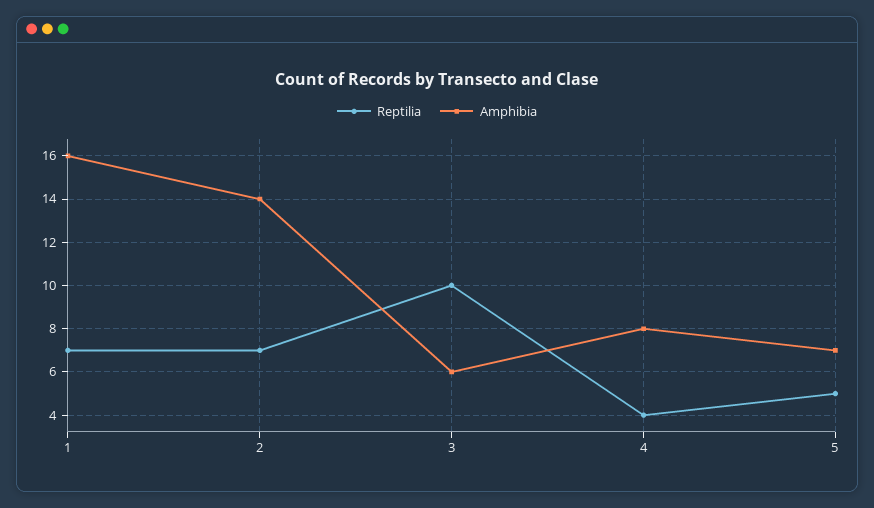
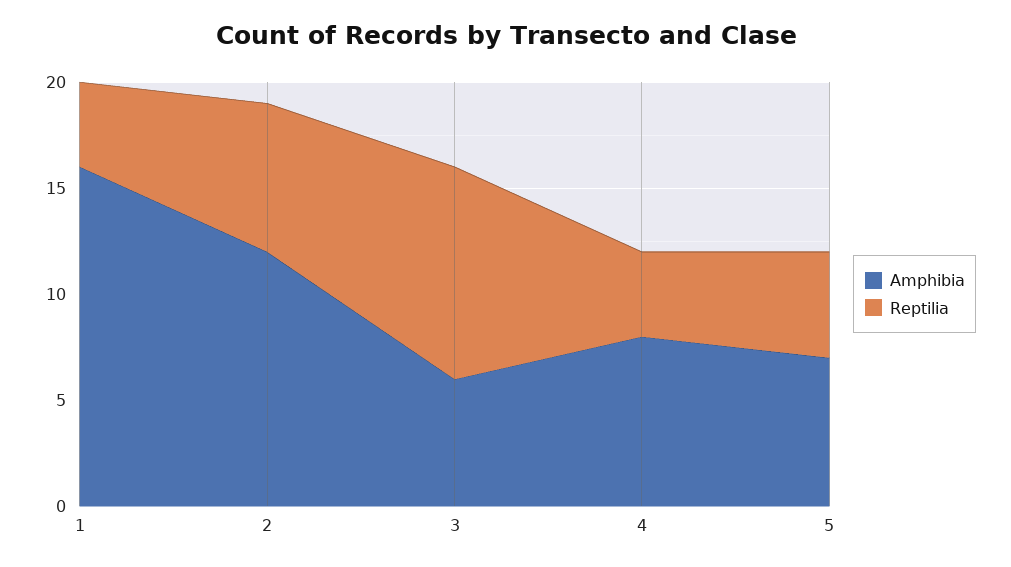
Reptilia, 1: 7 -> 4
Amphibia, 2: 14 -> 12

